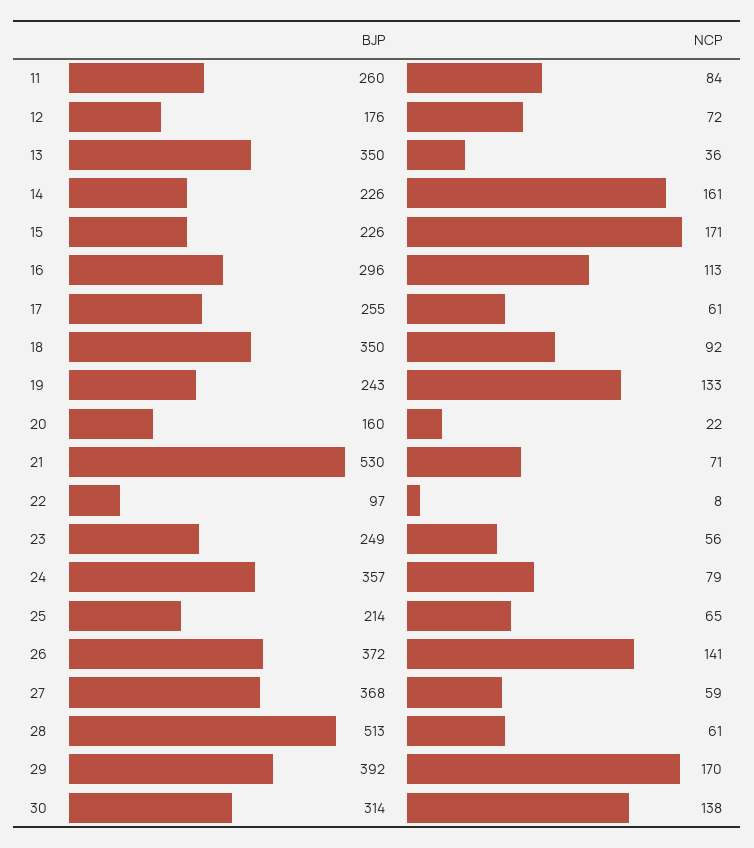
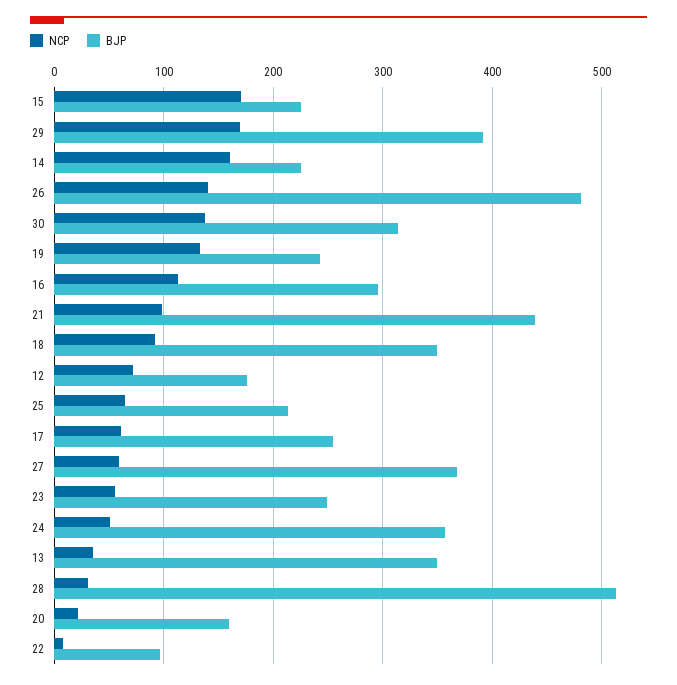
BJP, 11: 260 -> none
NCP, 11: 84 -> none
BJP, 21: 530 -> 440
NCP, 21: 71 -> 100
NCP, 24: 79 -> 50
BJP, 26: 372 -> 480
NCP, 28: 61 -> 30

